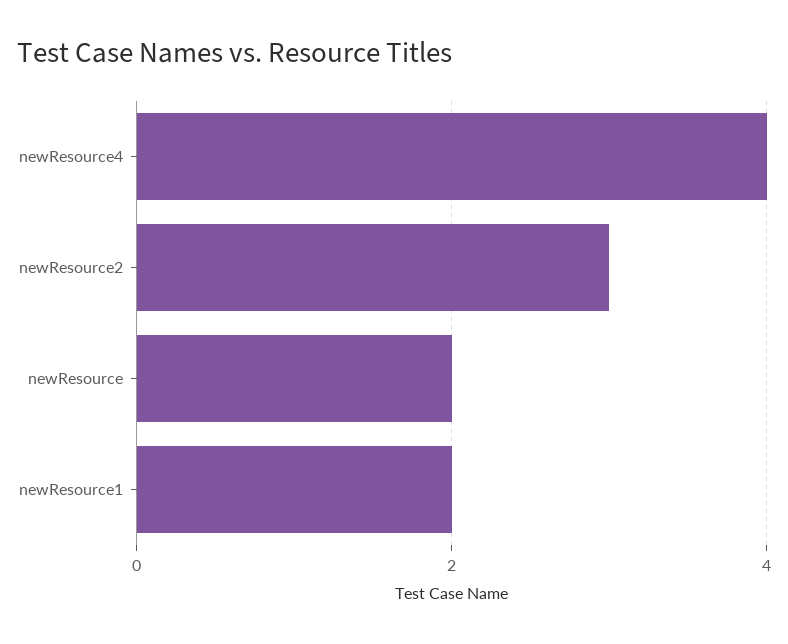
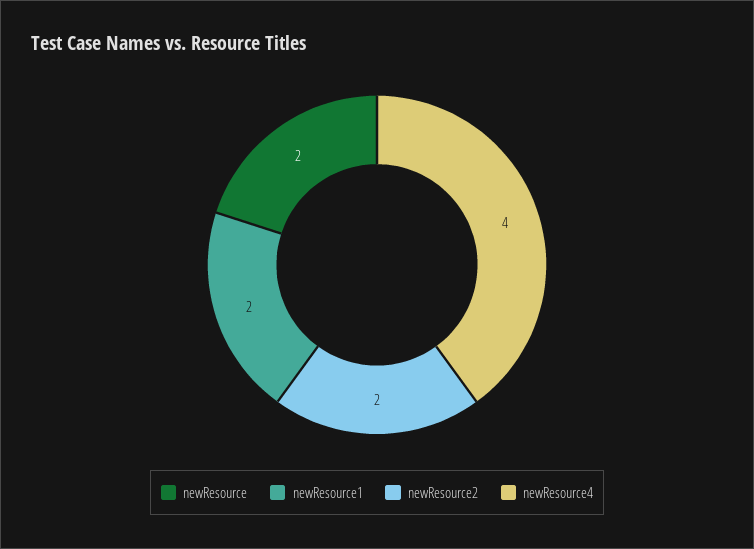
newResource2: 3 -> 2

